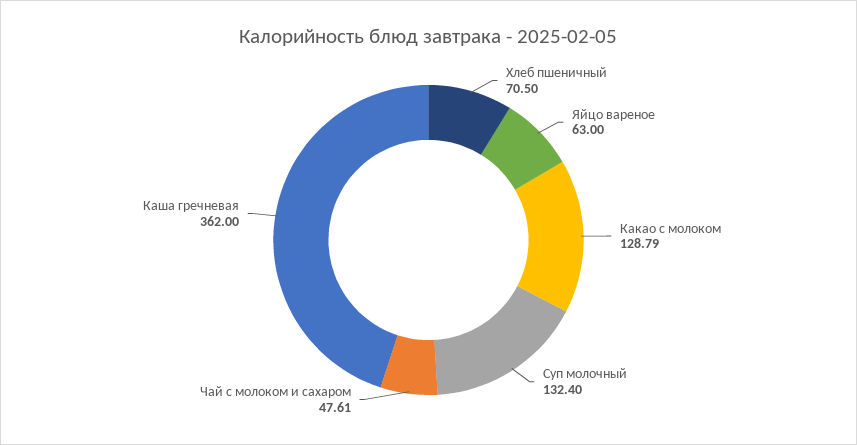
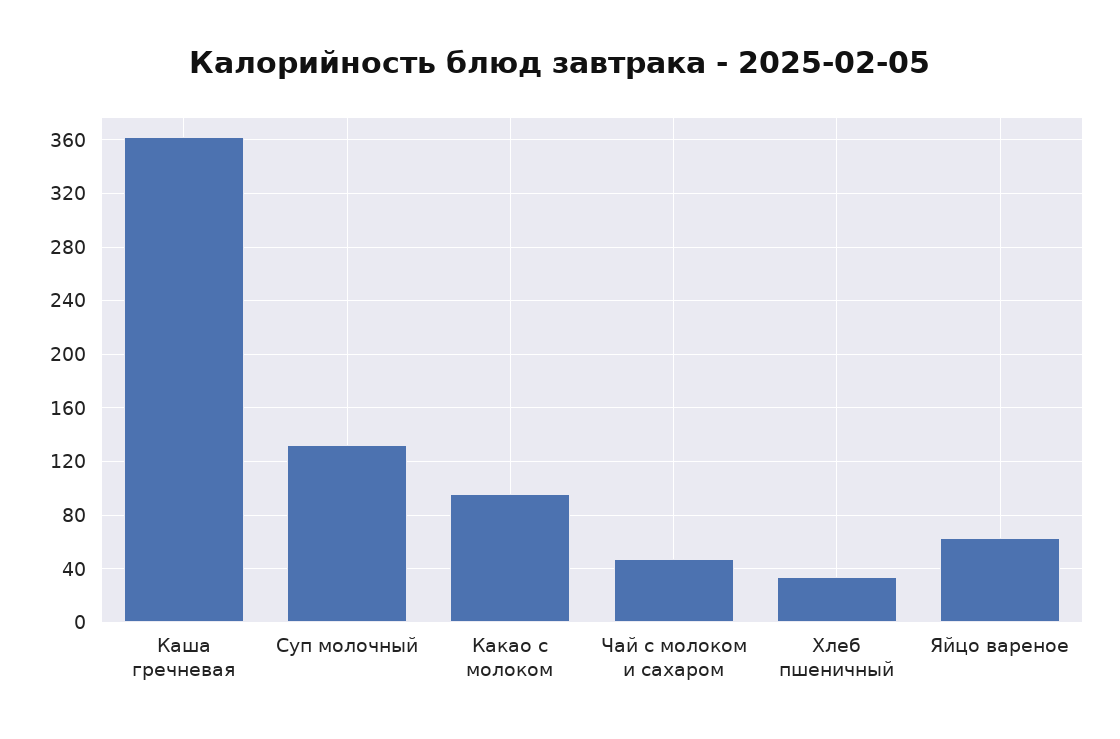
Хлеб пшеничный: 70.5 -> 35
Какао с молоком: 128.79 -> 95

